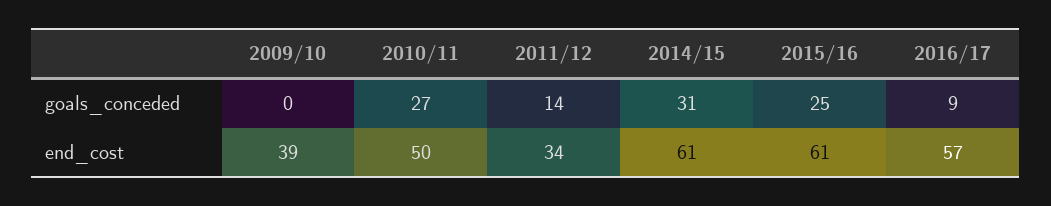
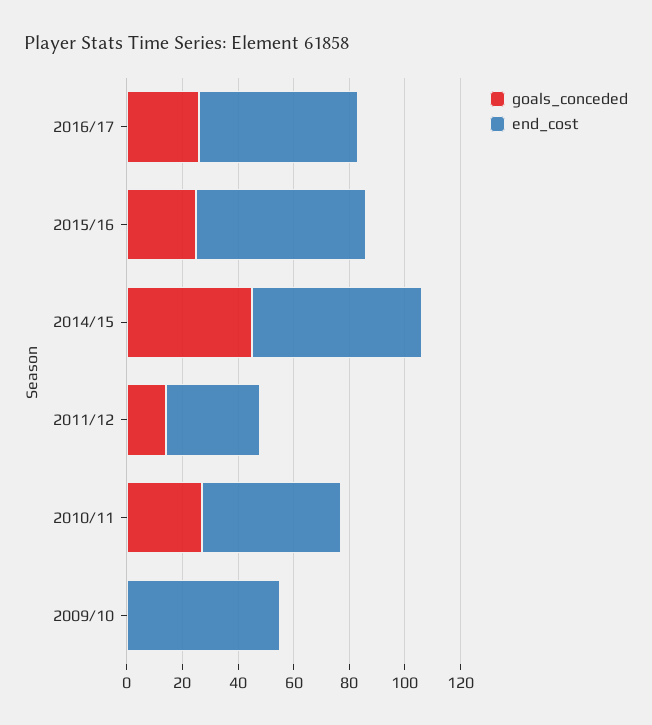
goals_conceded, 2014/15: 31 -> 45
goals_conceded, 2016/17: 9 -> 25
end_cost, 2009/10: 39 -> 55

